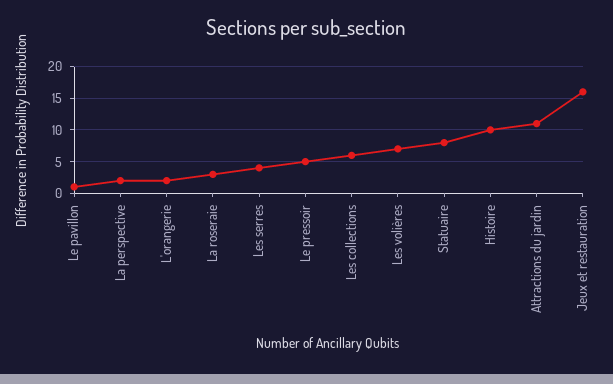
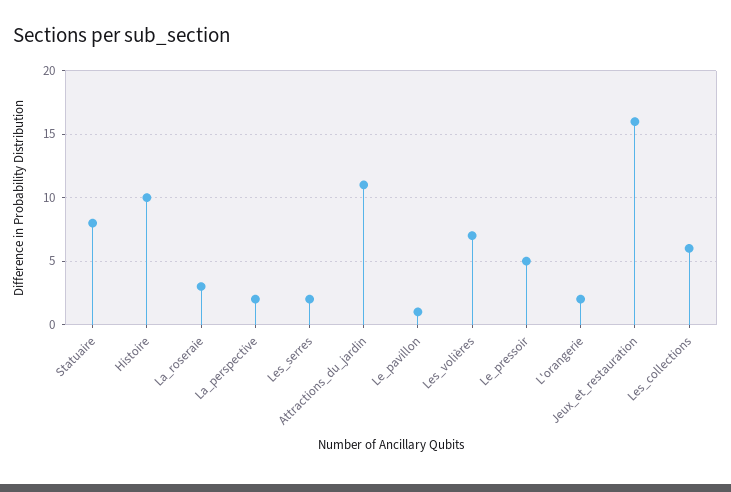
Les serres: 4 -> 2

